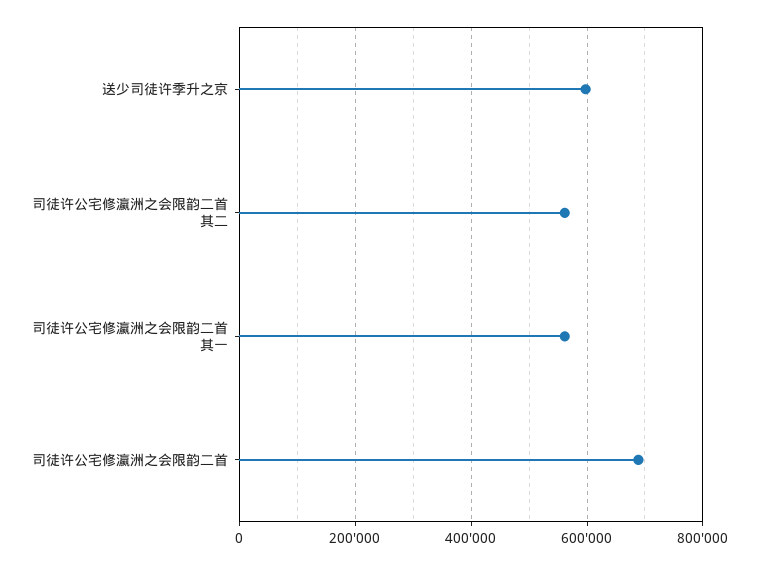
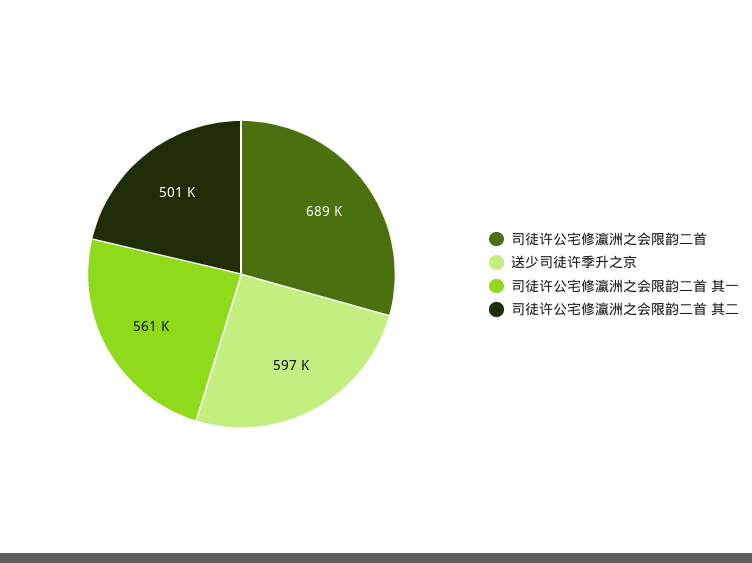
司徒许公宅修瀛洲之会限韵二首 其二: 560000 -> 501000

